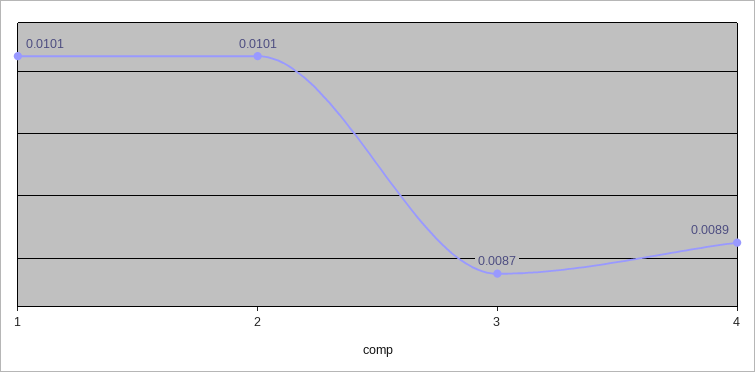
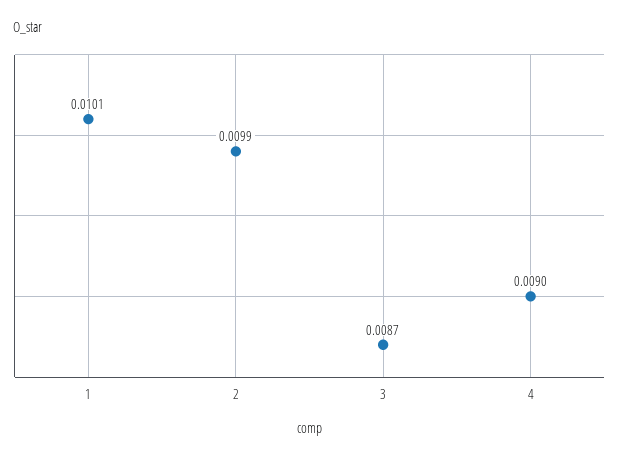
2: 0.0101 -> 0.0099
4: 0.0089 -> 0.009

